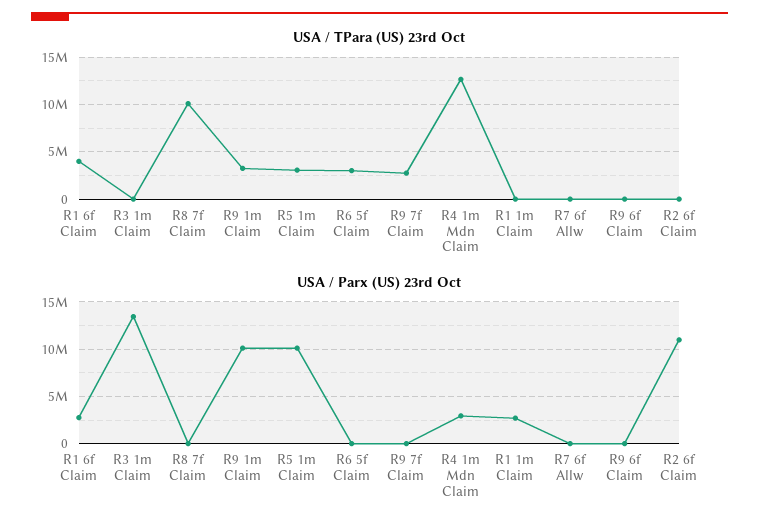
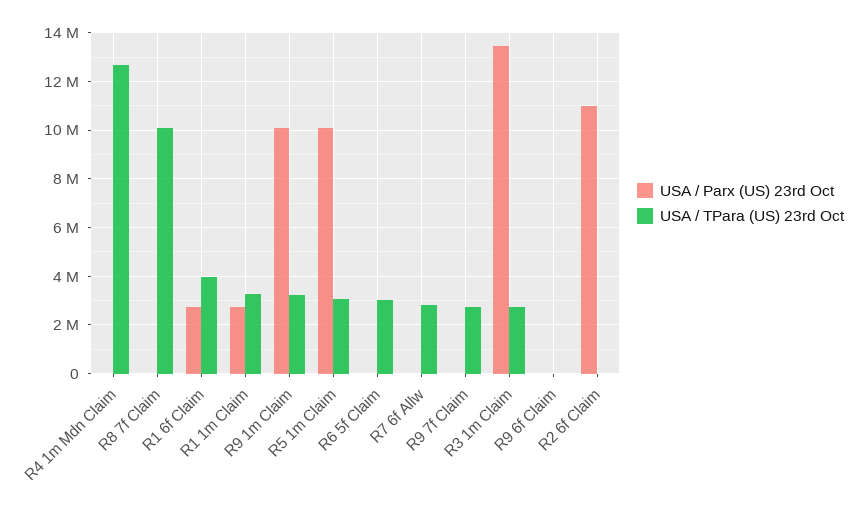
USA / TPara (US) 23rd Oct, R3 1m Claim: 0 -> 2750000
USA / TPara (US) 23rd Oct, R1 1m Claim: 0 -> 3250000
USA / TPara (US) 23rd Oct, R7 6f Allw: 0 -> 2750000
USA / Parx (US) 23rd Oct, R4 1m Mdn Claim: 3000000 -> 0

